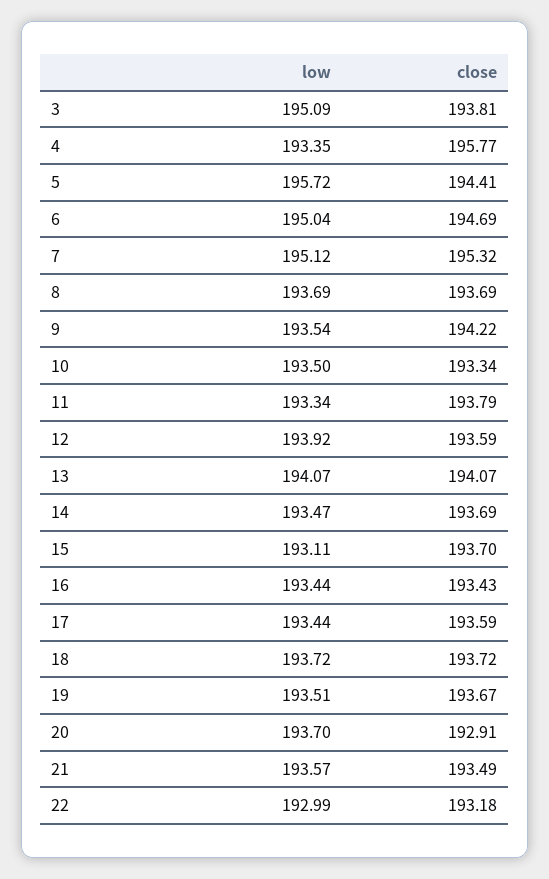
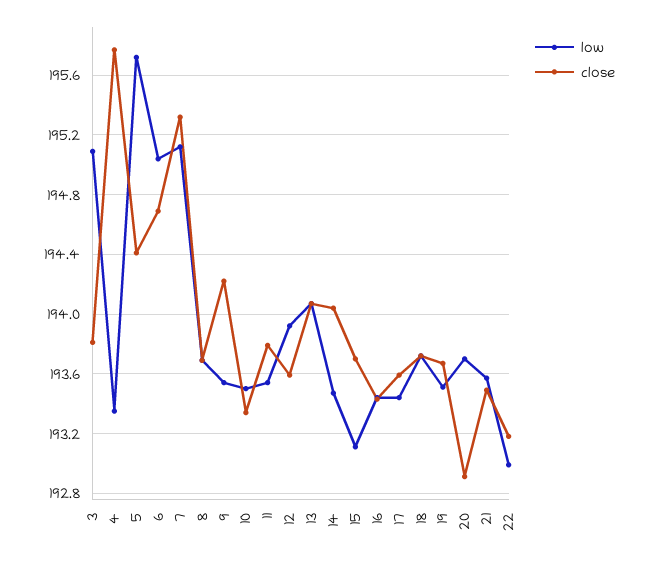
low, 11: 193.34 -> 193.55
close, 14: 193.69 -> 194.05

